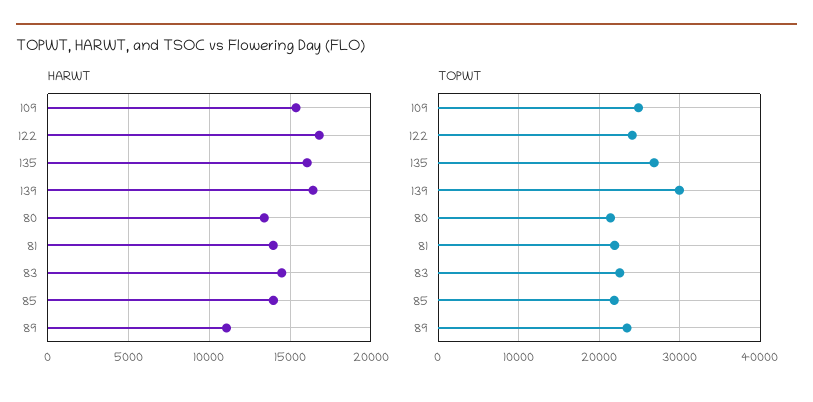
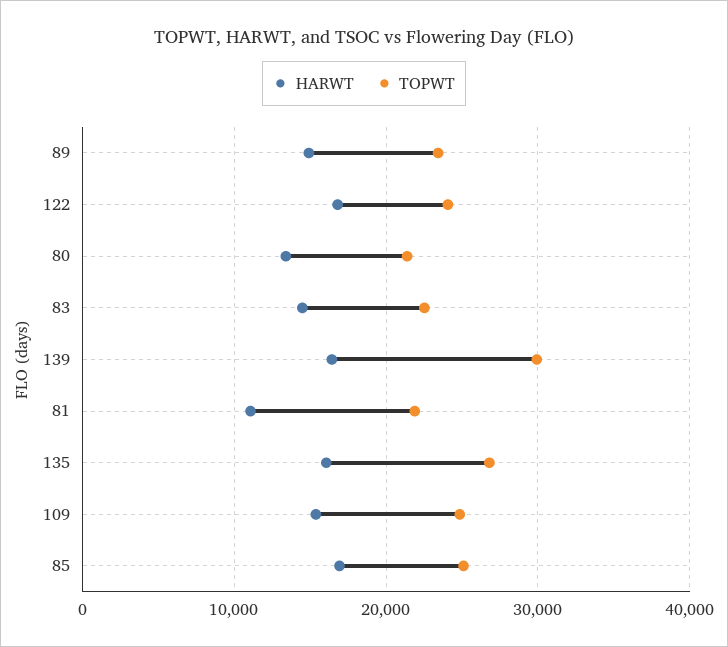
HARWT, 81: 14000 -> 11000
HARWT, 85: 14000 -> 17000
HARWT, 89: 11000 -> 15000
TOPWT, 85: 22000 -> 25000

